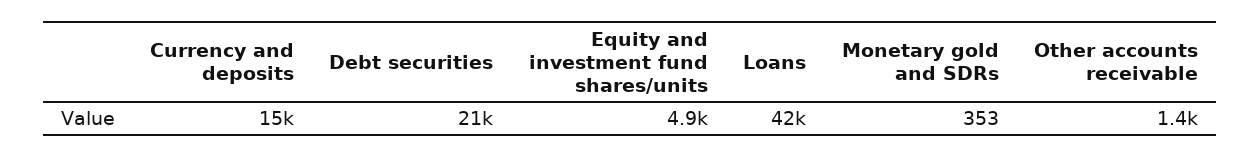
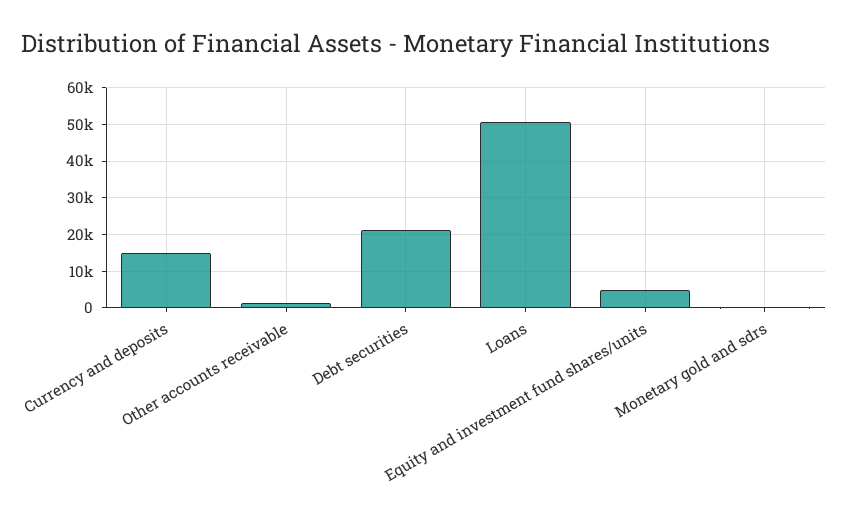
Loans: 42000 -> 50000

